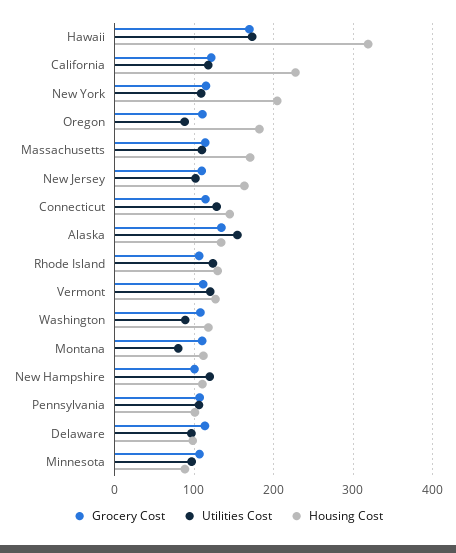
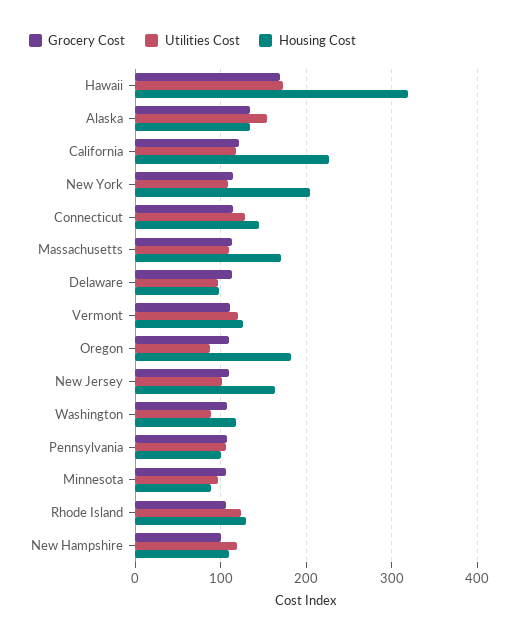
Grocery Cost, Montana: 110 -> none
Utilities Cost, Montana: 80 -> none
Housing Cost, Montana: 110 -> none

